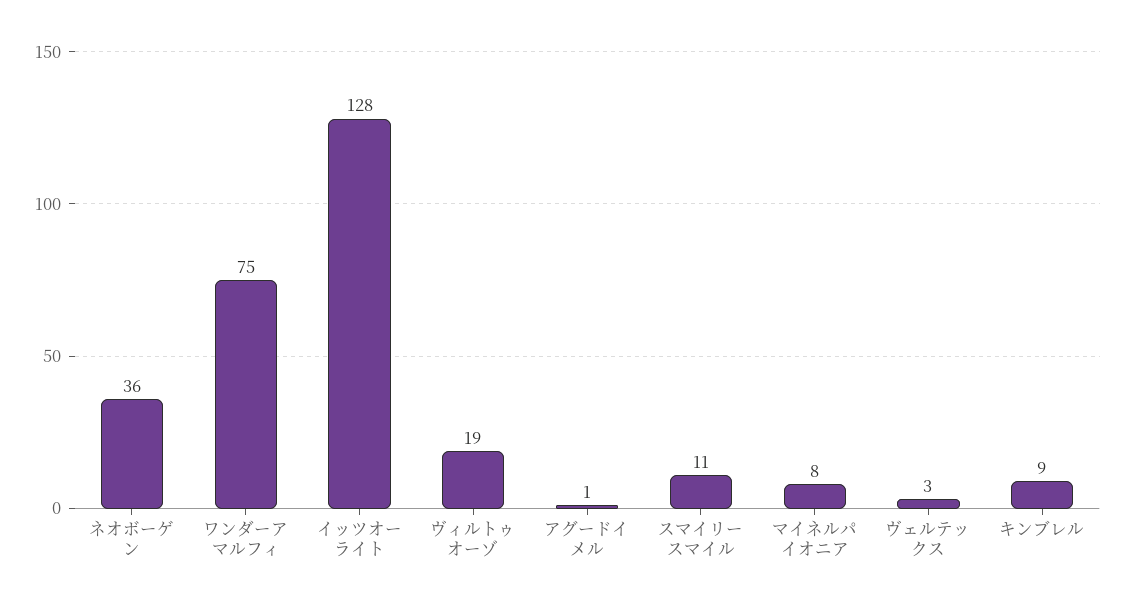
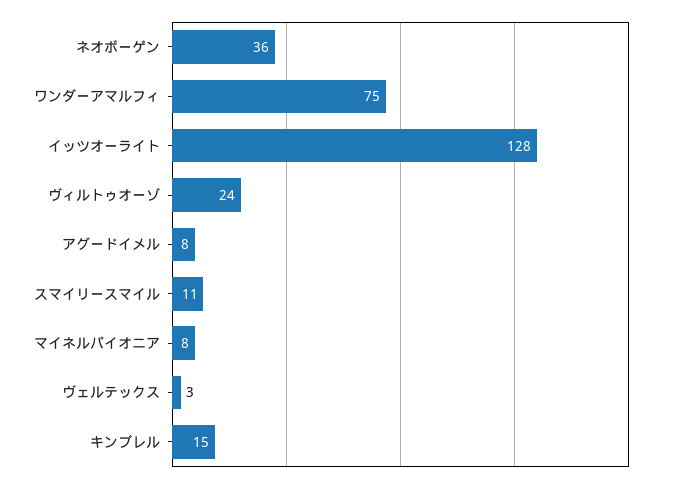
ヴィルトゥオーゾ: 19 -> 24
アグードイメル: 1 -> 8
キンブレル: 9 -> 15

